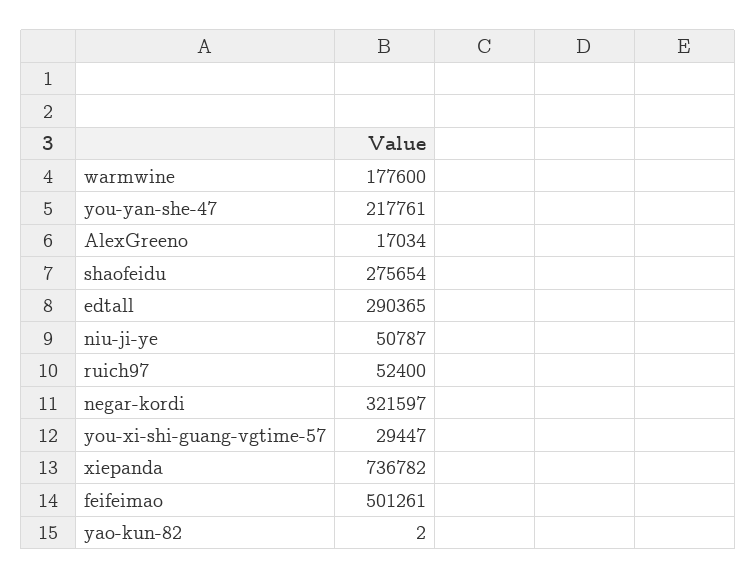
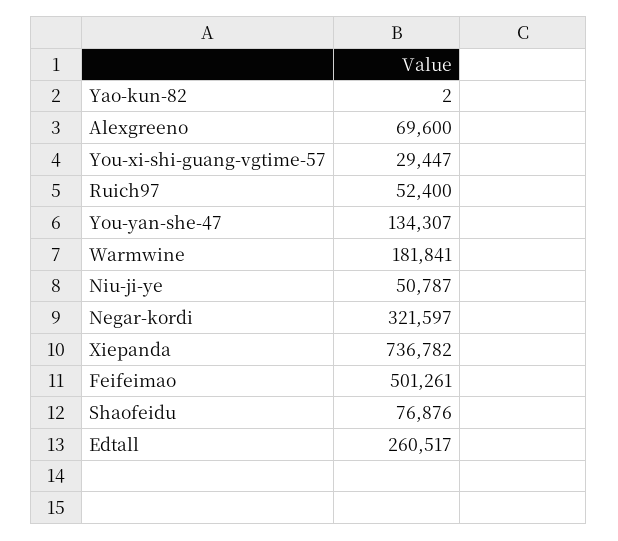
warmwine: 177600 -> 181841
you-yan-she-47: 217761 -> 134307
AlexGreeno: 17034 -> 69600
shaofeidu: 275654 -> 76876
edtall: 290365 -> 260517

